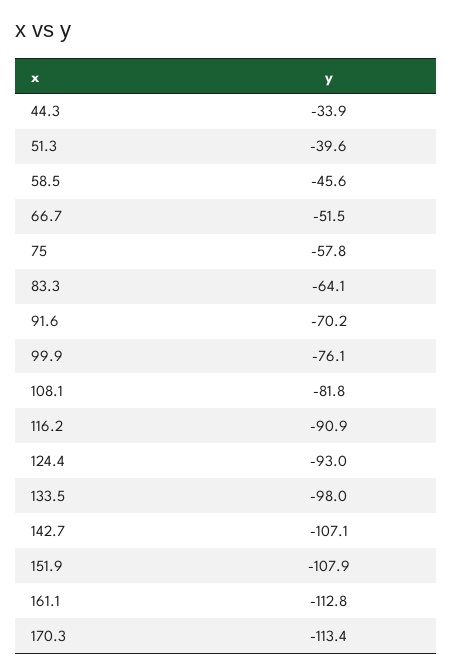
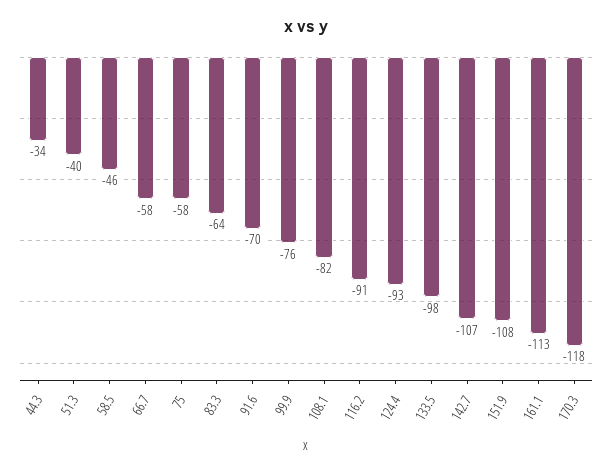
66.7: -51.5 -> -58
170.3: -113.4 -> -118

